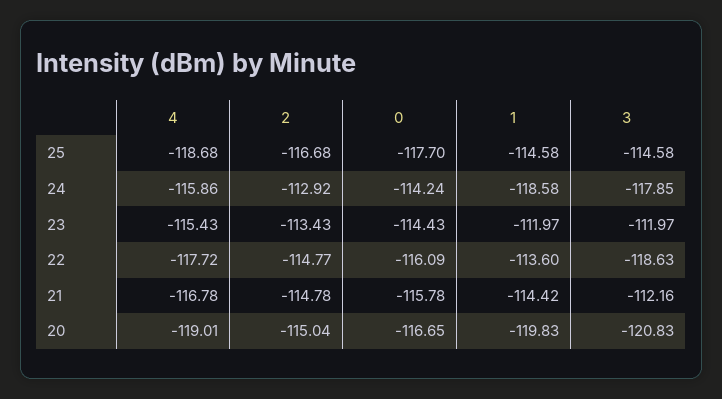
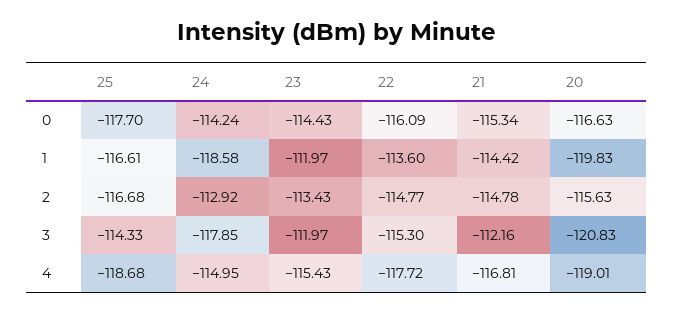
1, 25: -114.58 -> -116.61
3, 25: -114.58 -> -114.33
4, 24: -115.86 -> -114.95
3, 22: -118.63 -> -115.3
4, 21: -116.78 -> -116.81
0, 21: -115.78 -> -115.34
2, 20: -115.04 -> -115.63
0, 20: -116.65 -> -116.63

